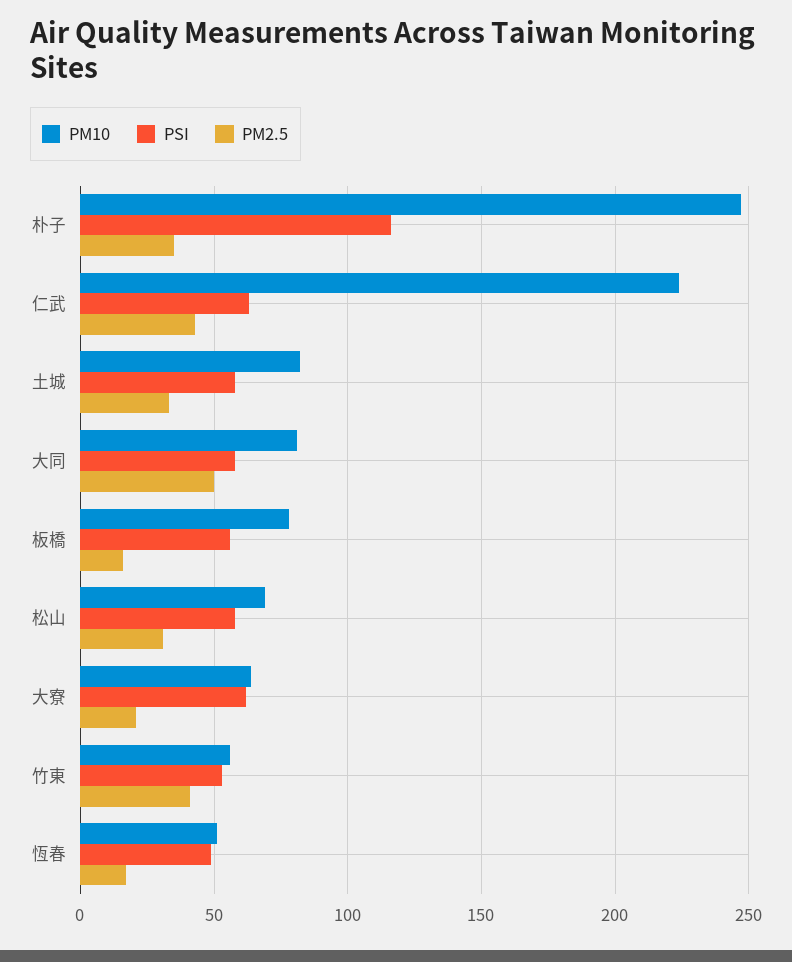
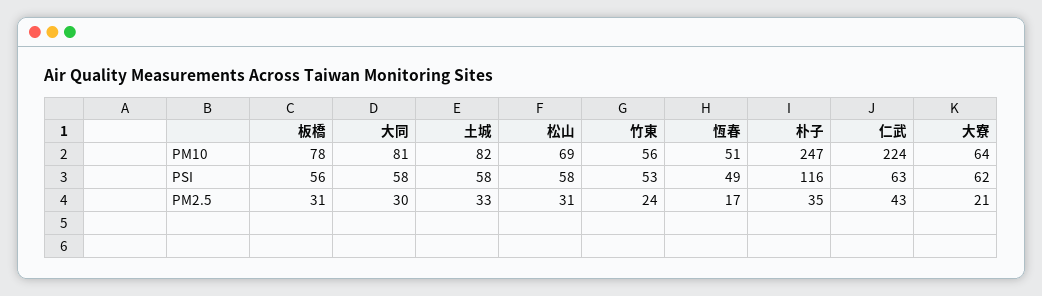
PM2.5, 大同: 50 -> 30
PM2.5, 板橋: 15 -> 31
PM2.5, 竹東: 40 -> 24

